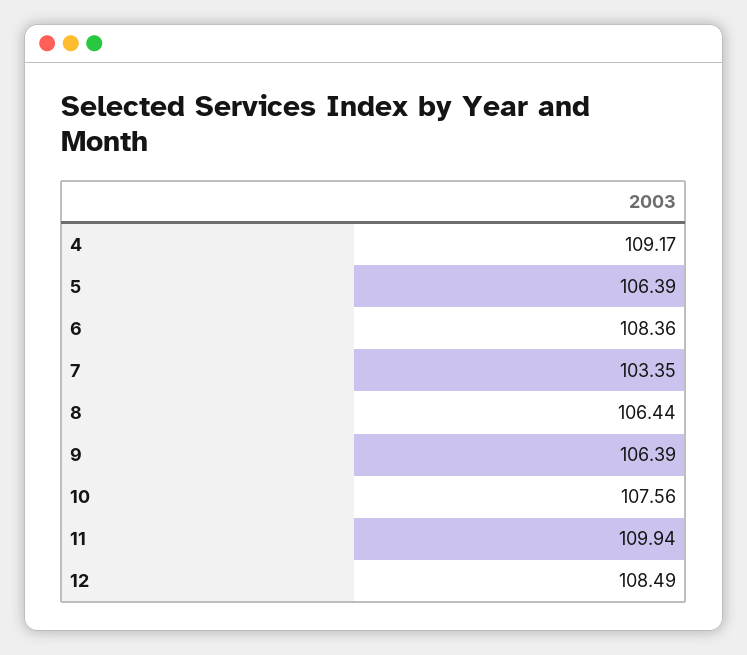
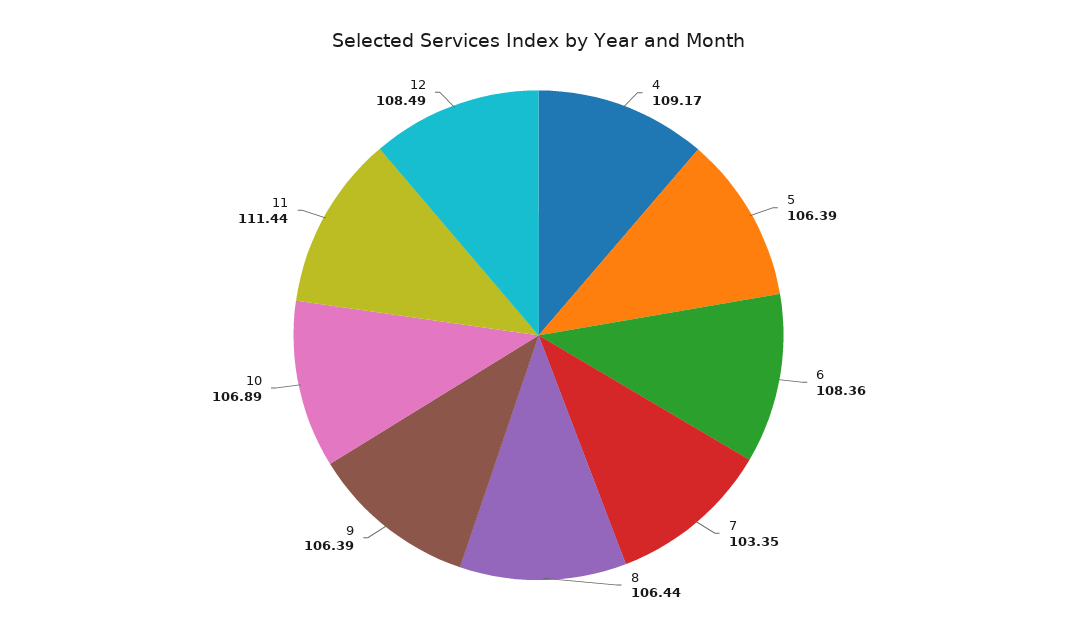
10: 107.56 -> 106.89
11: 109.94 -> 111.44

